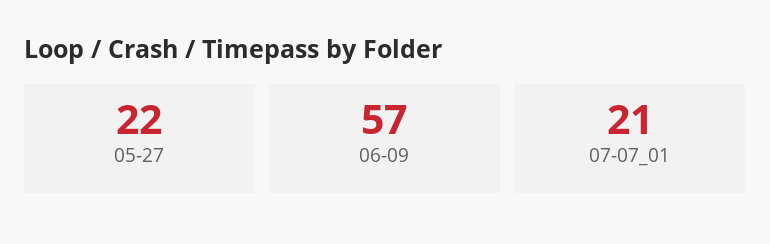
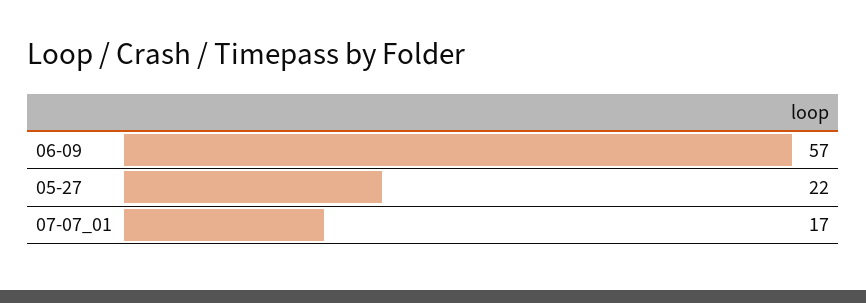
07-07_01: 21 -> 17

